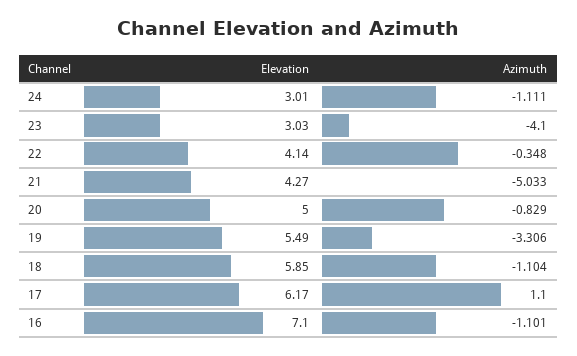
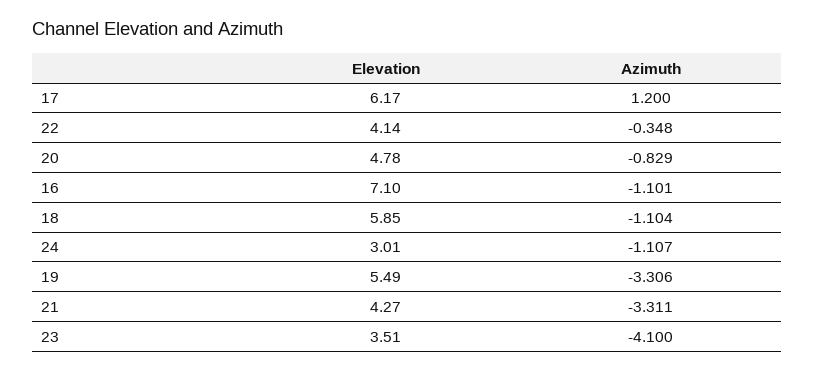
Azimuth, 24: -1.111 -> -1.107
Elevation, 23: 3.03 -> 3.51
Azimuth, 21: -5.033 -> -3.311
Elevation, 20: 5 -> 4.78
Azimuth, 17: 1.1 -> 1.2

